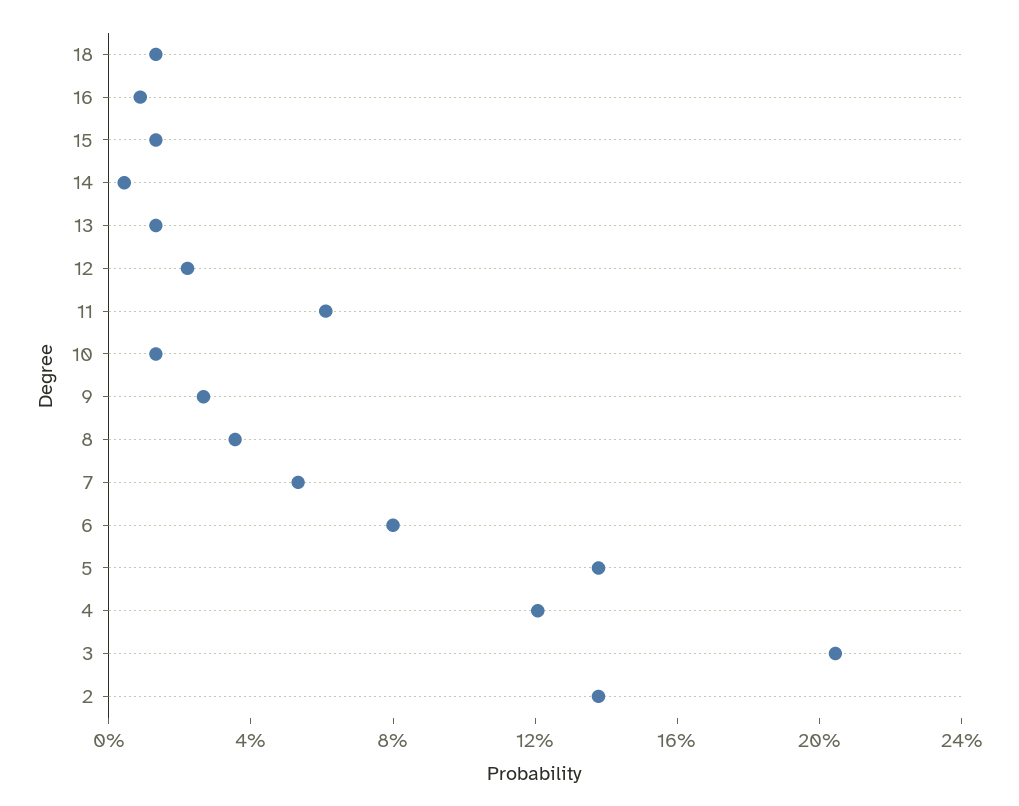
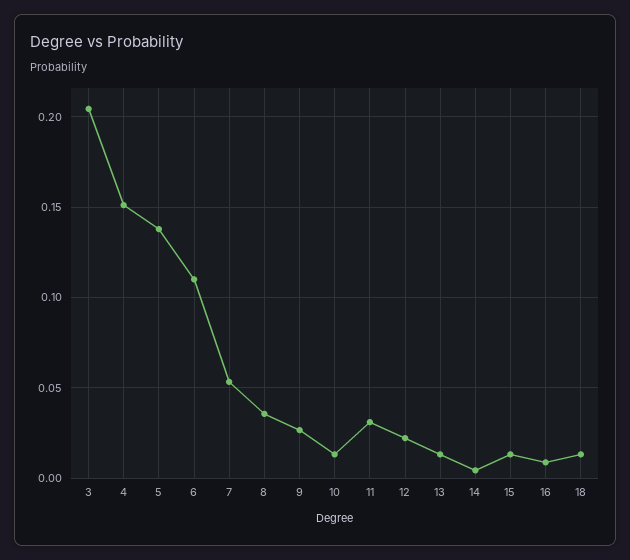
11: 0.06 -> 0.03
6: 0.08 -> 0.11
4: 0.12 -> 0.15
2: 0.14 -> none

